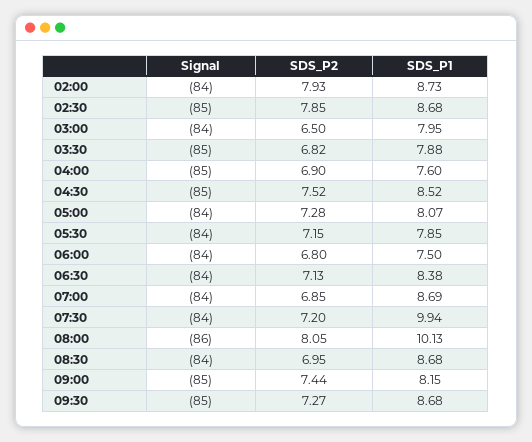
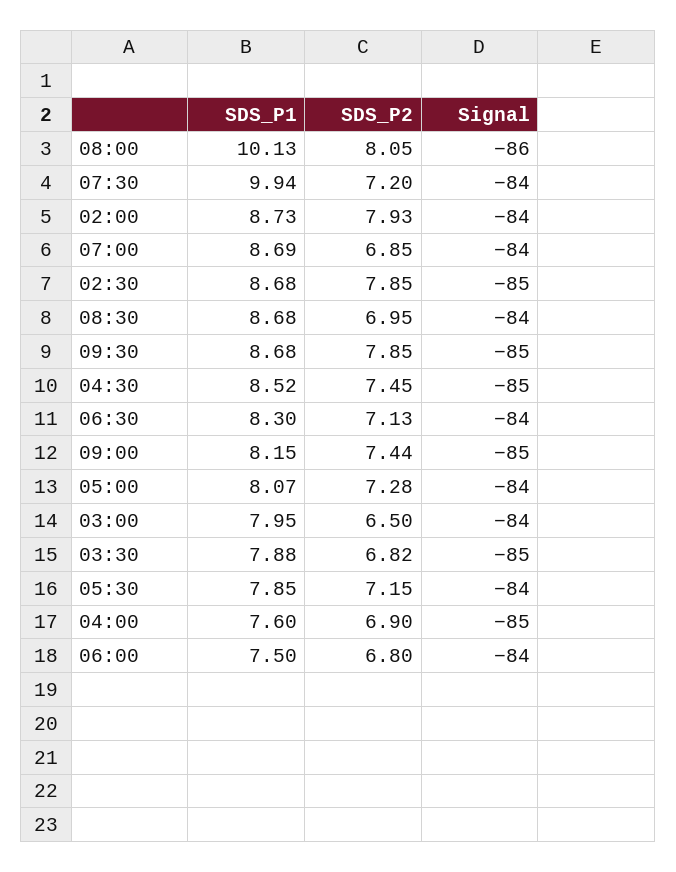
SDS_P2, 04:30: 7.52 -> 7.45
SDS_P1, 06:30: 8.38 -> 8.3
SDS_P2, 09:30: 7.27 -> 7.85

